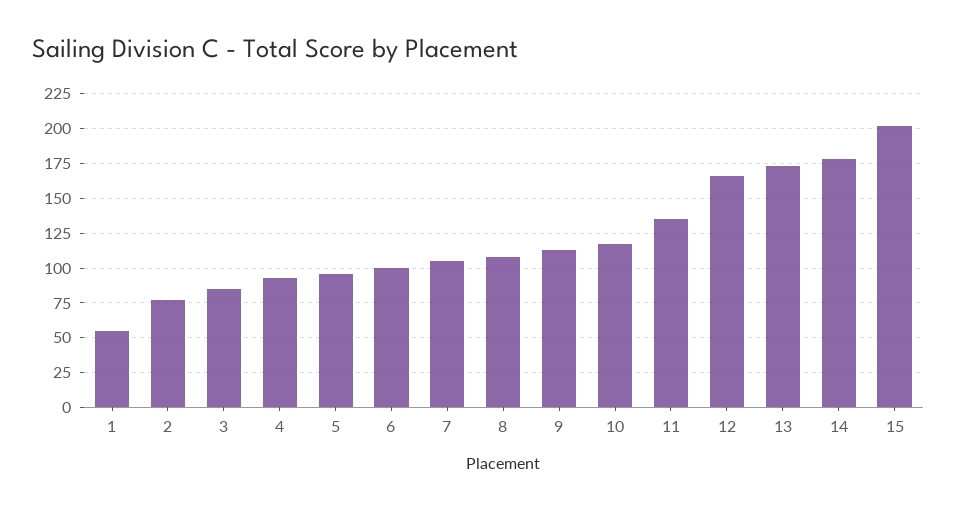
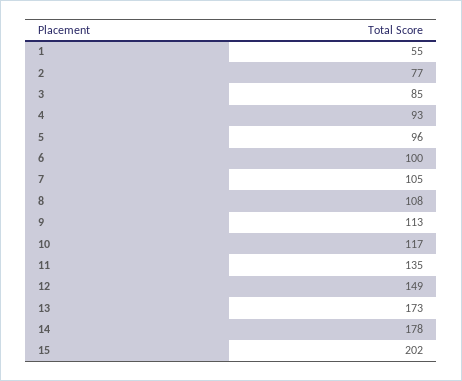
12: 165 -> 149

